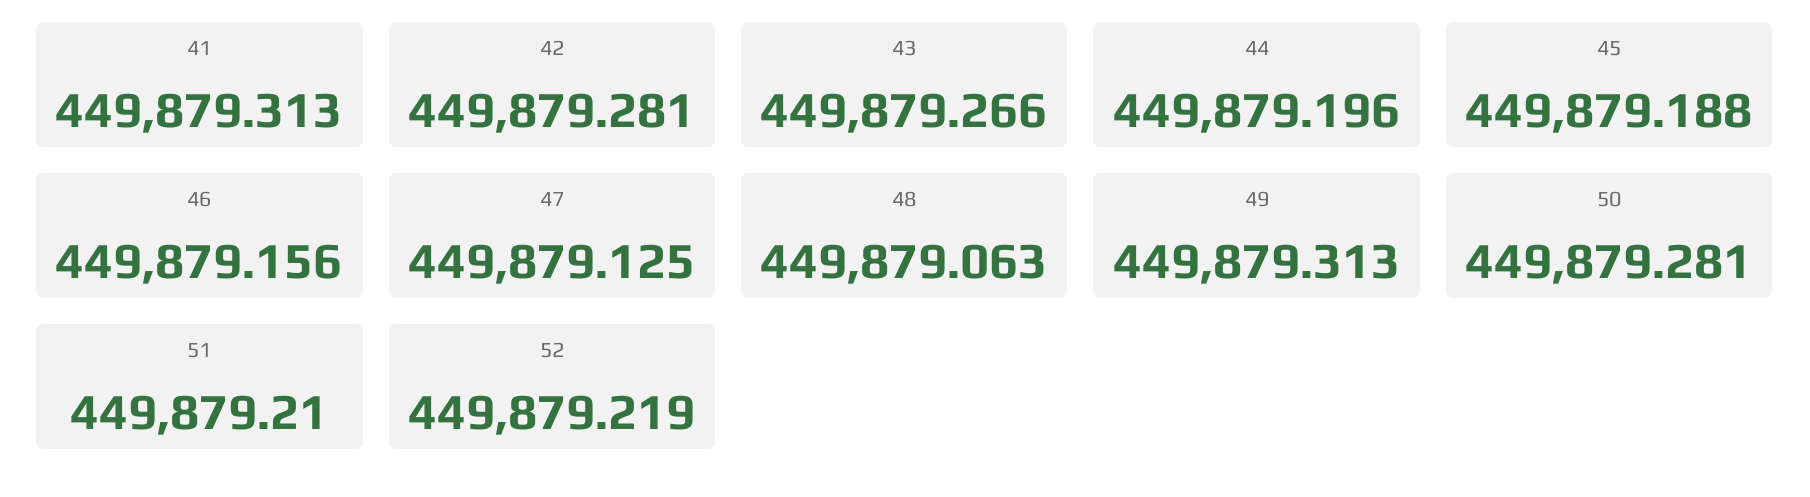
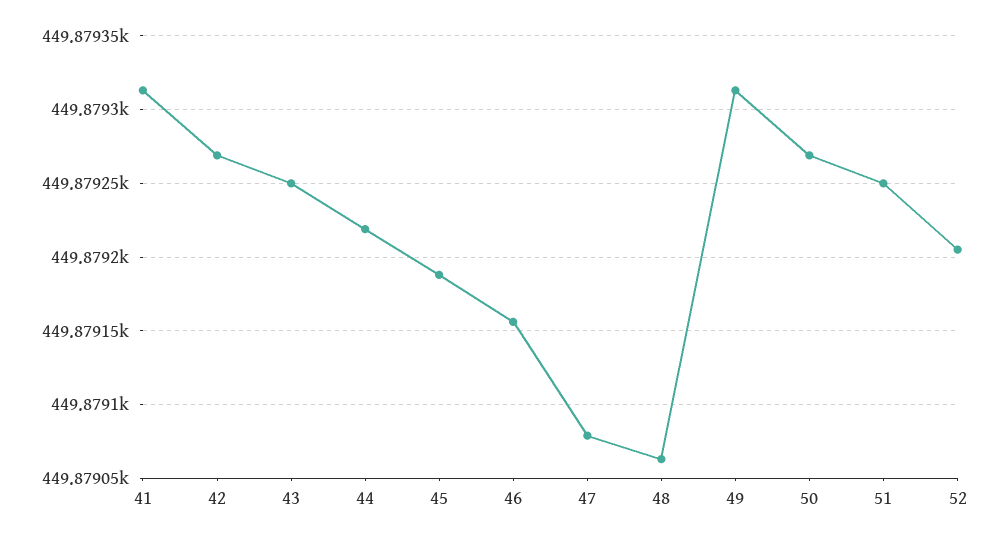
42: 449879.281 -> 449879.27
43: 449879.266 -> 449879.25
44: 449879.196 -> 449879.22
47: 449879.125 -> 449879.08
50: 449879.281 -> 449879.27
51: 449879.21 -> 449879.25
52: 449879.219 -> 449879.205

